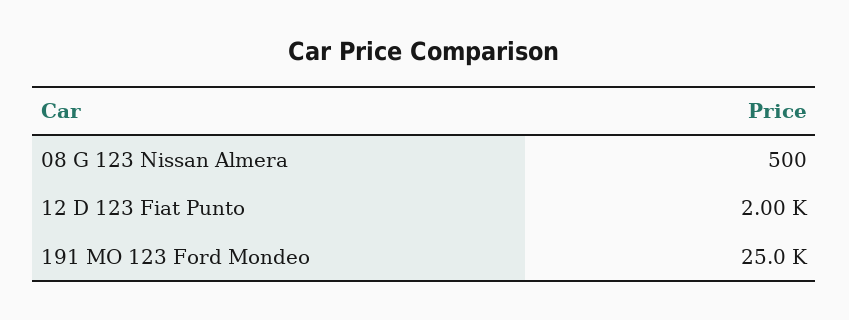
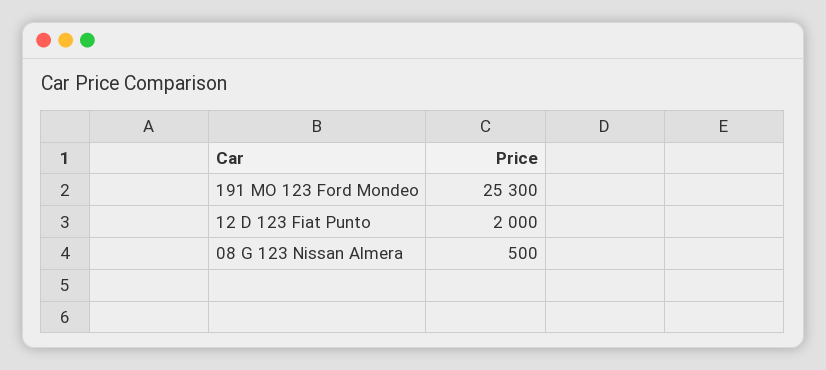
191 MO 123 Ford Mondeo: 25000 -> 25300

